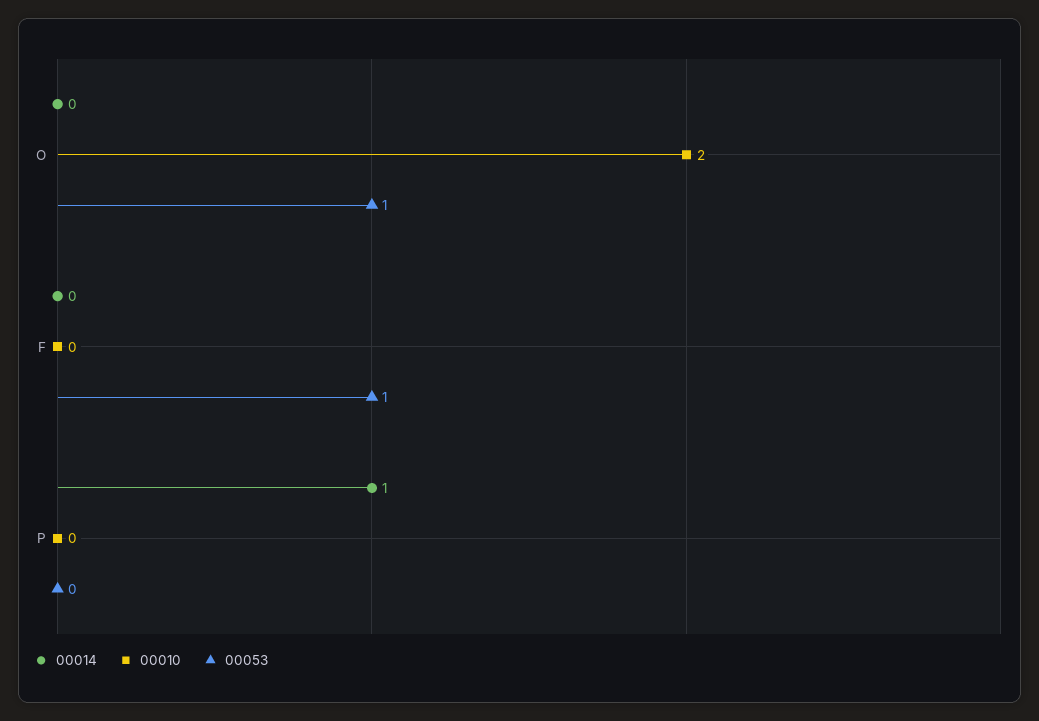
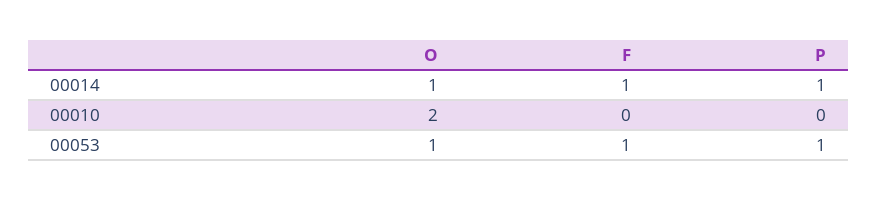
00014, O: 0 -> 1
00014, F: 0 -> 1
00053, P: 0 -> 1

